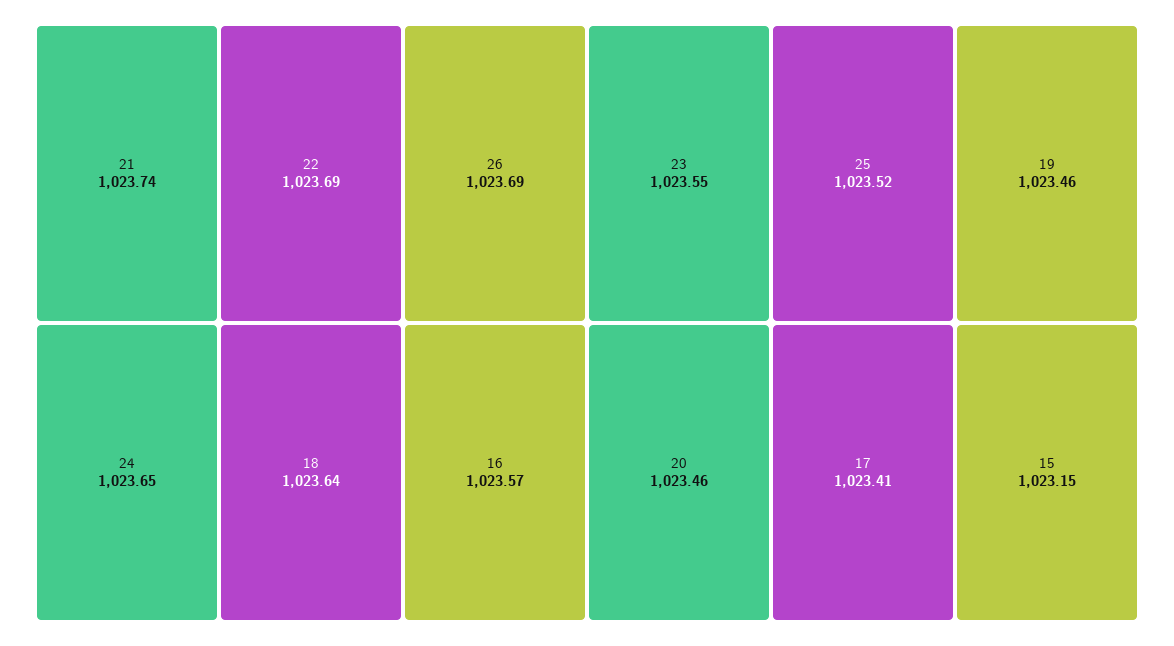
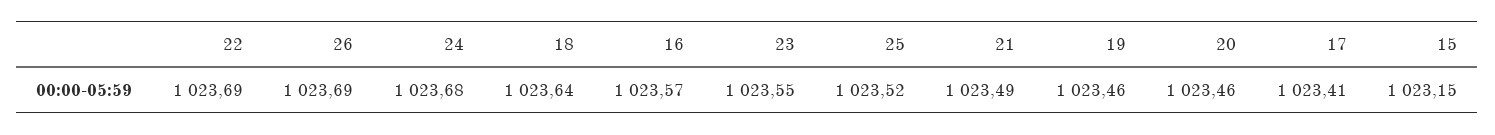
21: 1023.74 -> 1023.49
24: 1023.65 -> 1023.68

